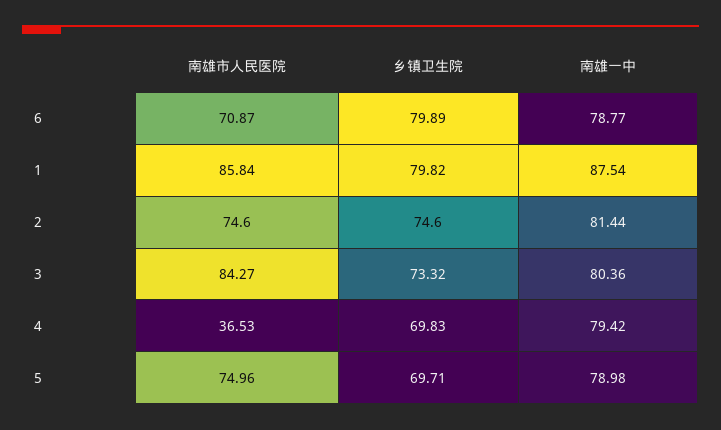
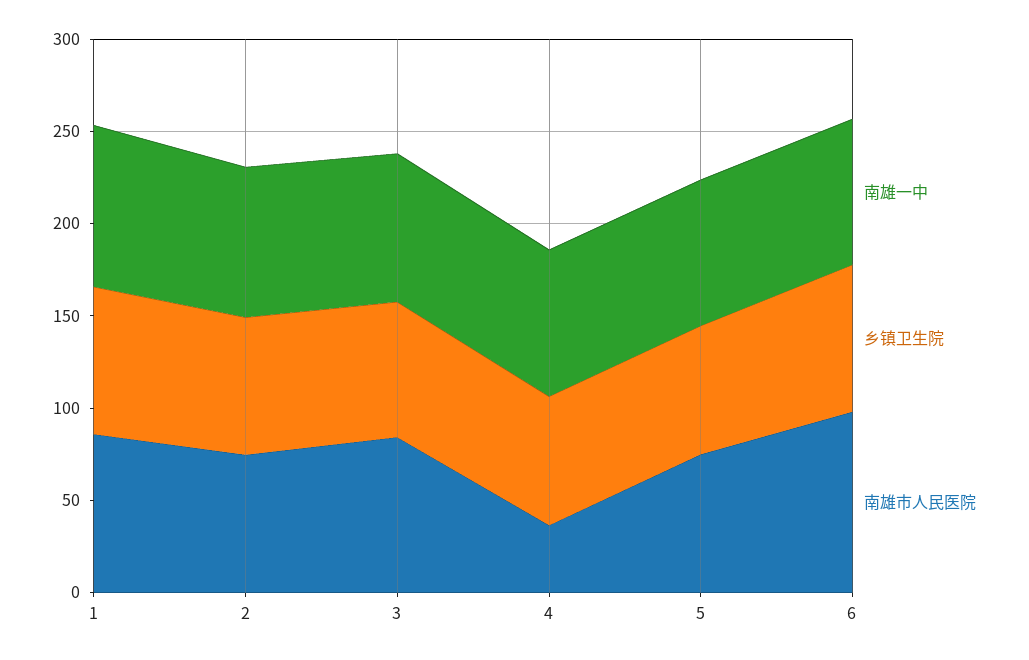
南雄市人民医院, 6: 70.87 -> 100

